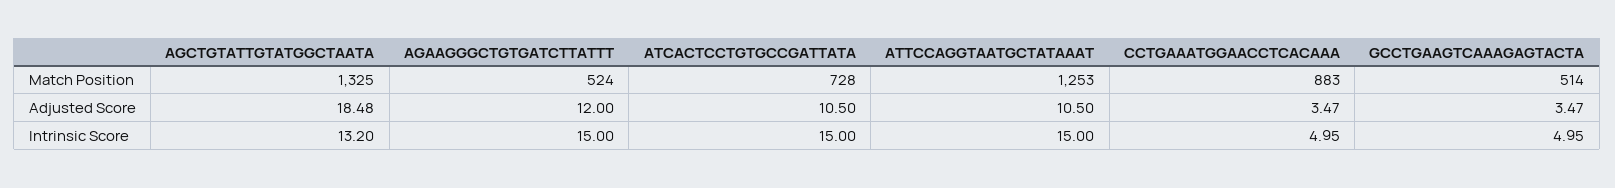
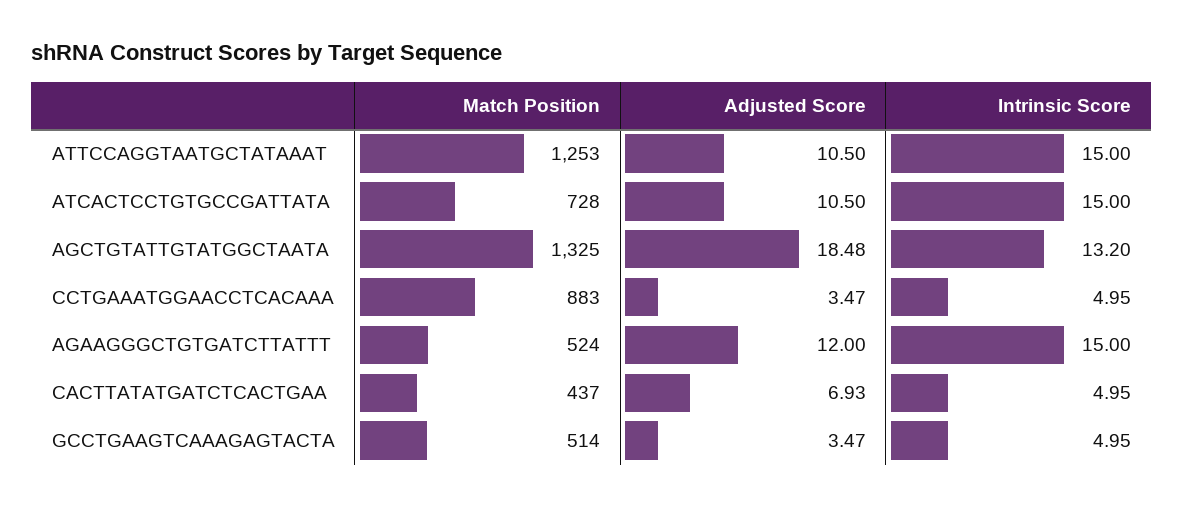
CACTTATATGATCTCACTGAA, Match Position: none -> 437
CACTTATATGATCTCACTGAA, Adjusted Score: none -> 6.93
CACTTATATGATCTCACTGAA, Intrinsic Score: none -> 4.95

